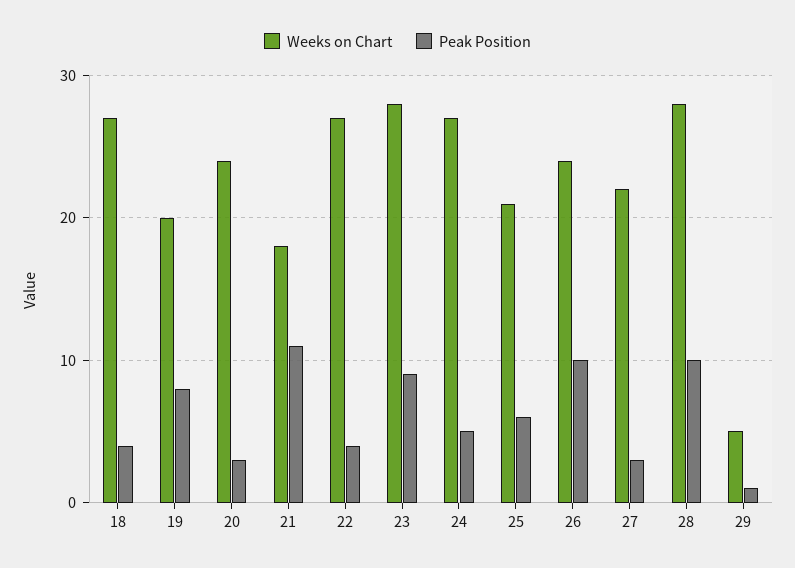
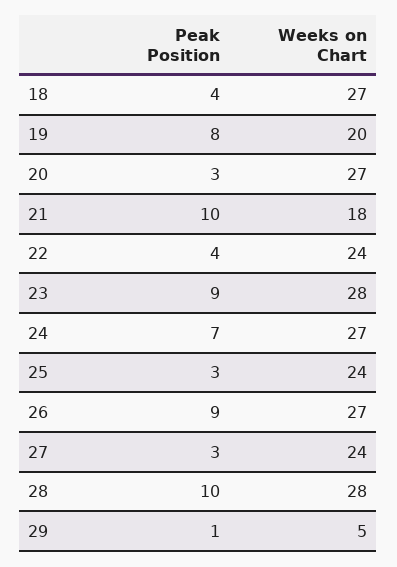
Weeks on Chart, 20: 24 -> 27
Peak Position, 21: 11 -> 10
Weeks on Chart, 22: 27 -> 24
Peak Position, 24: 5 -> 7
Weeks on Chart, 25: 21 -> 24
Peak Position, 25: 6 -> 3
Weeks on Chart, 26: 24 -> 27
Peak Position, 26: 10 -> 9
Weeks on Chart, 27: 22 -> 24

